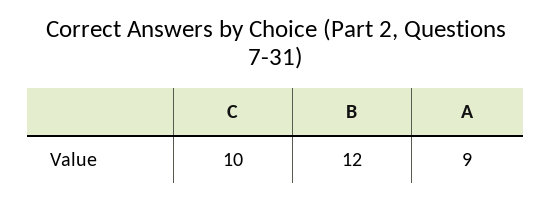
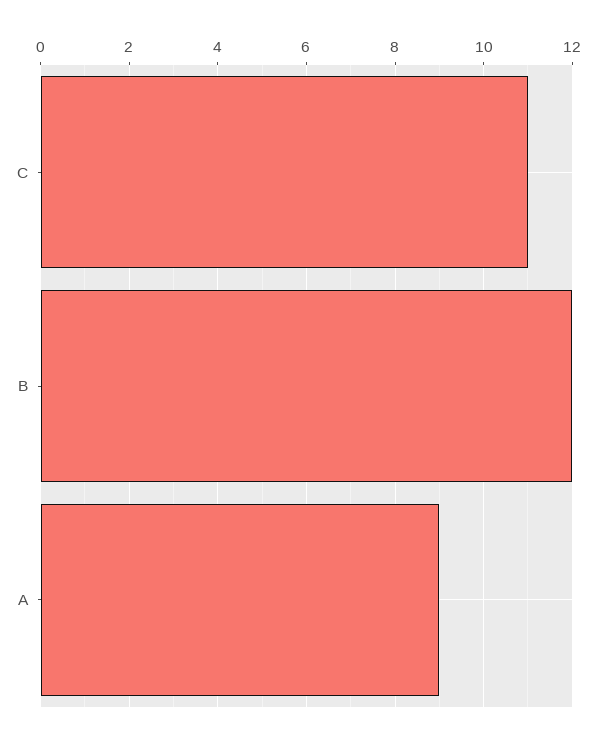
C: 10 -> 11

